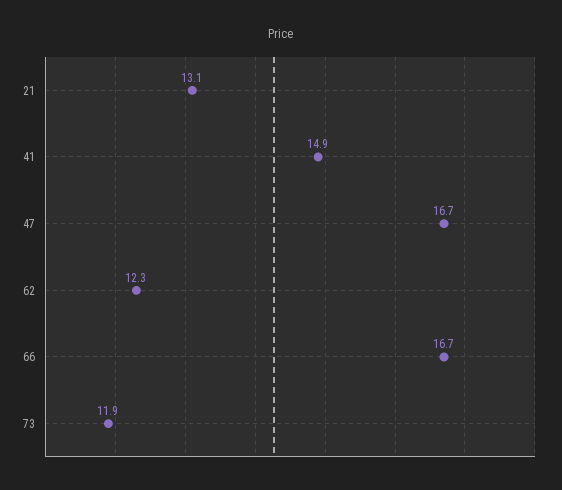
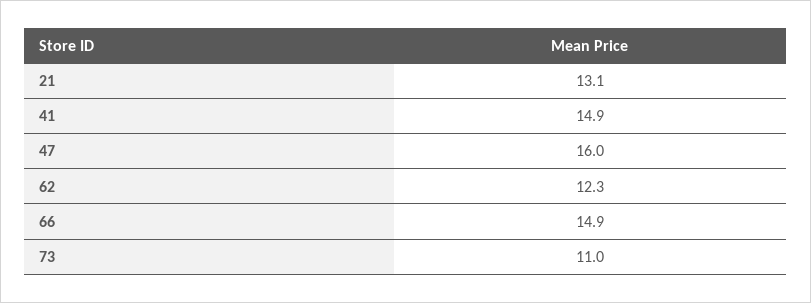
47: 16.7 -> 16
66: 16.7 -> 14.9
73: 11.9 -> 11

